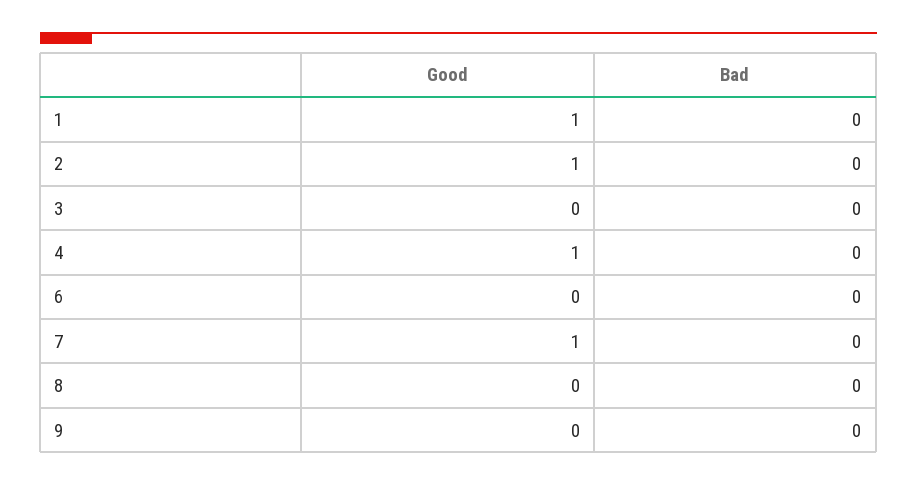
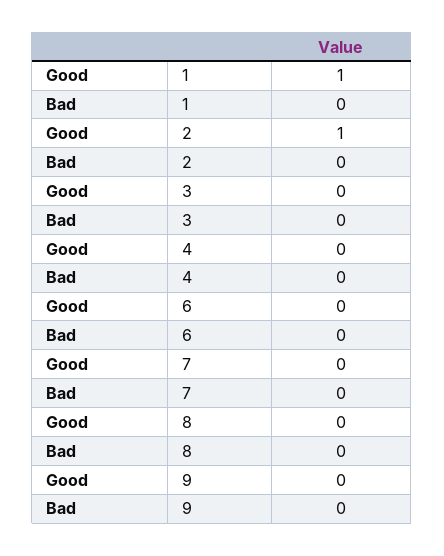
Good, 4: 1 -> 0
Good, 7: 1 -> 0

